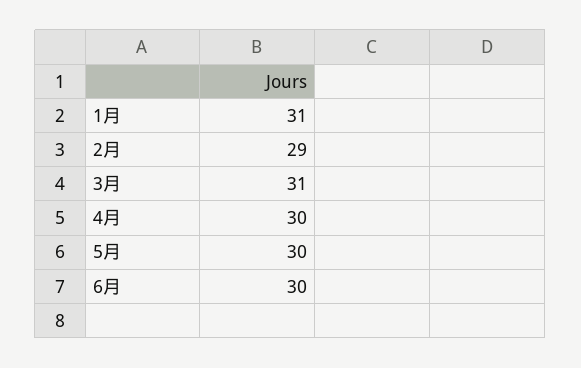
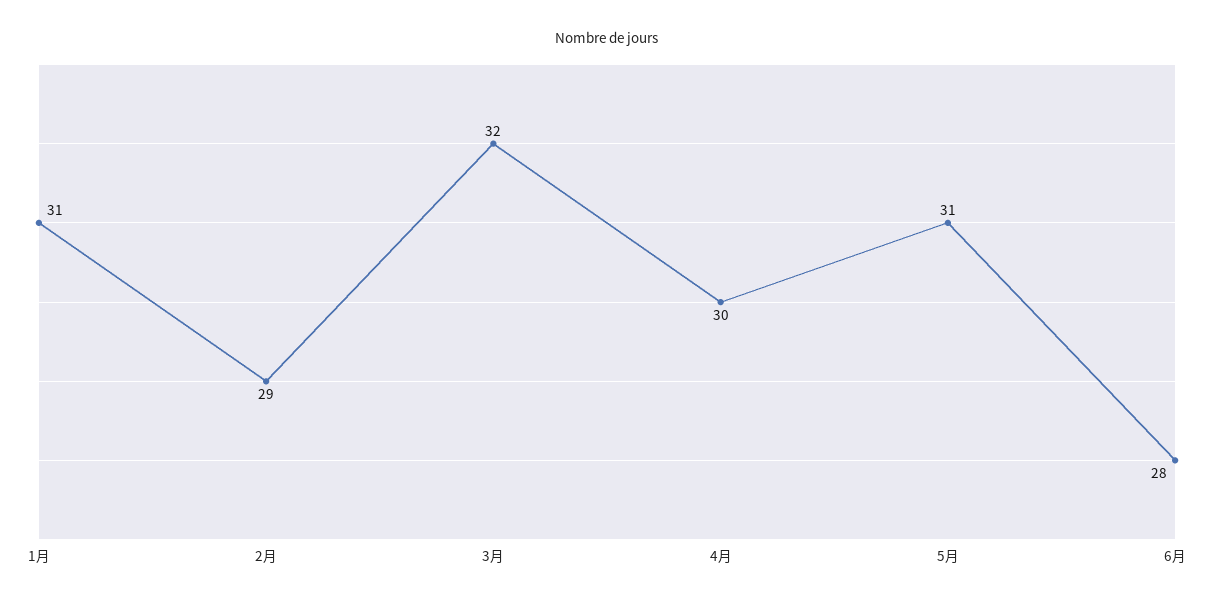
3月: 31 -> 32
5月: 30 -> 31
6月: 30 -> 28

